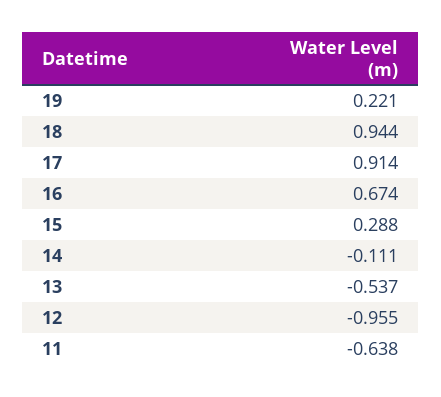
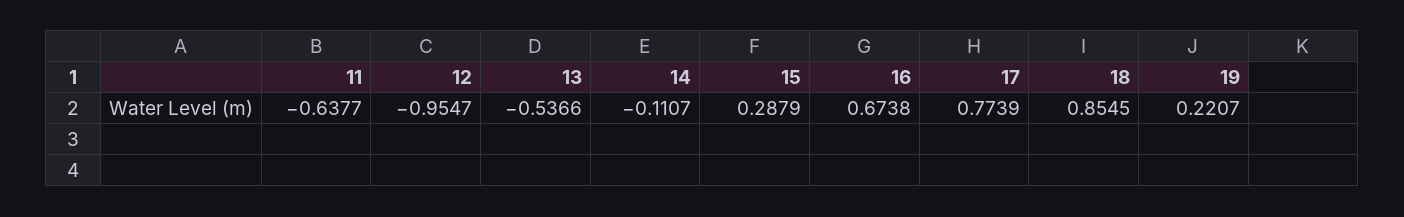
18: 0.944 -> 0.8545
17: 0.914 -> 0.7739

